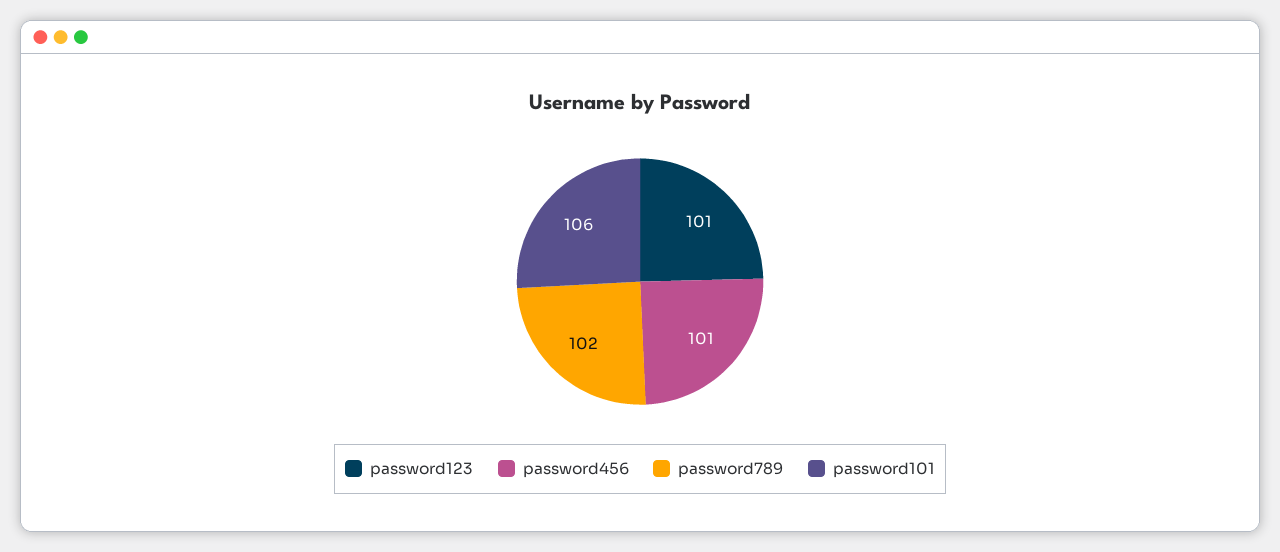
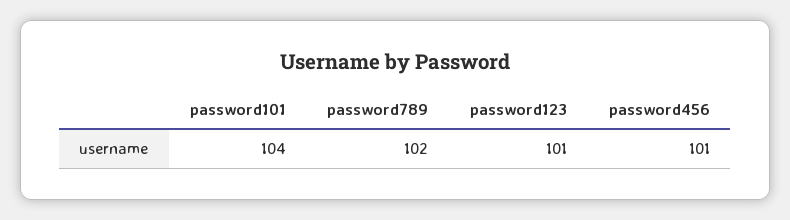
password101: 106 -> 104

